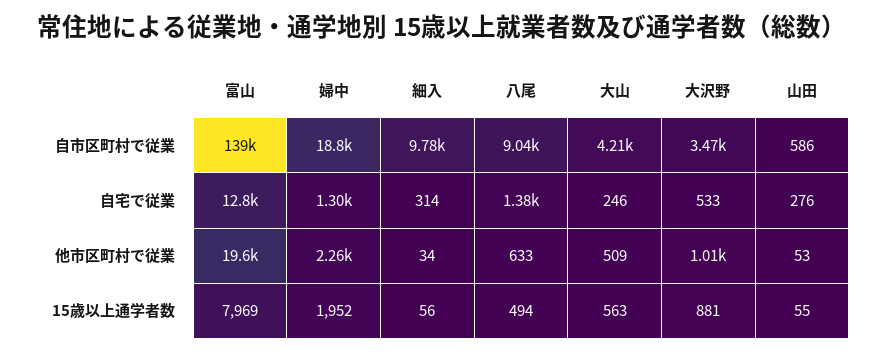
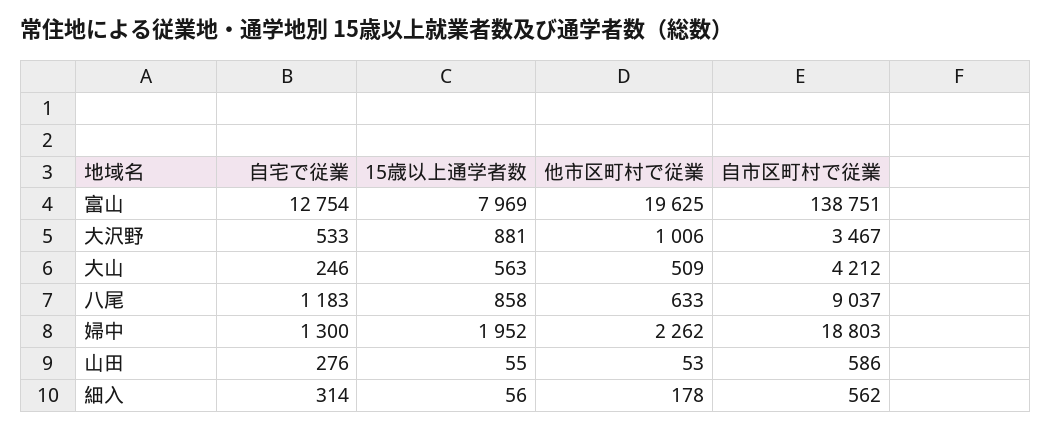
細入, 自市区町村で従業: 9780 -> 562
八尾, 自宅で従業: 1380 -> 1183
細入, 他市区町村で従業: 34 -> 178
八尾, 15歳以上通学者数: 494 -> 858

